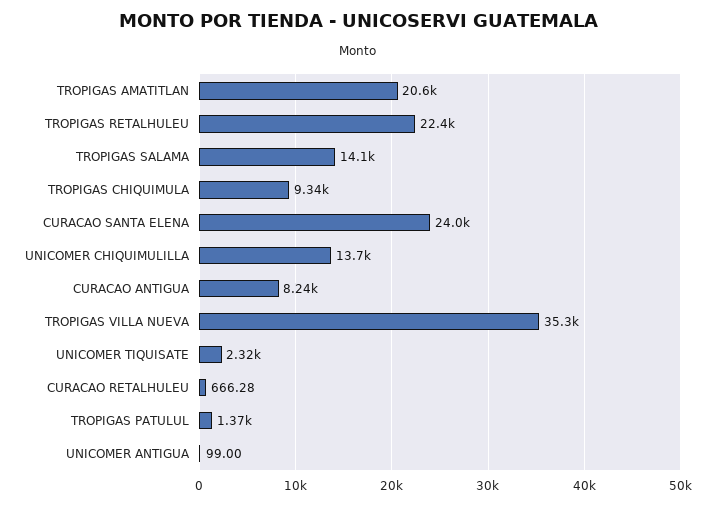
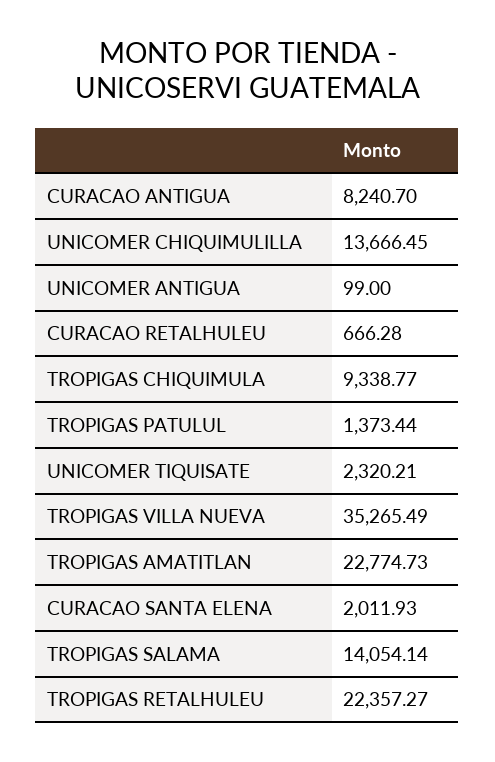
TROPIGAS AMATITLAN: 20600 -> 22774.73
CURACAO SANTA ELENA: 24000 -> 2011.93

